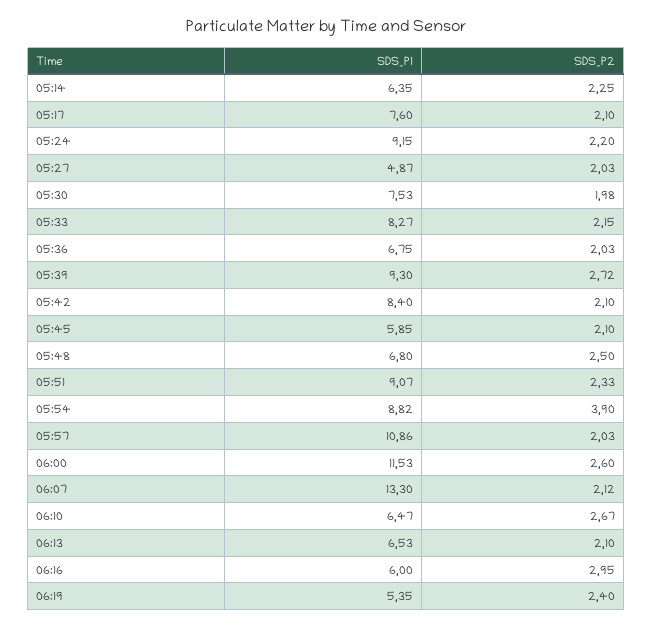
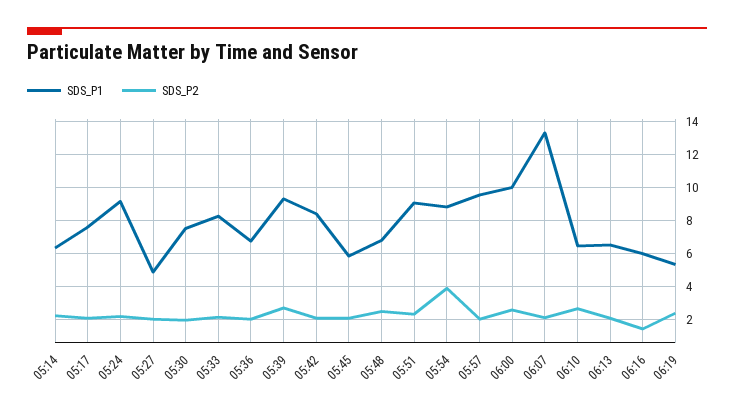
SDS_P1, 05:57: 10.86 -> 9.5
SDS_P1, 06:00: 11.53 -> 10
SDS_P2, 06:16: 2.95 -> 1.5

